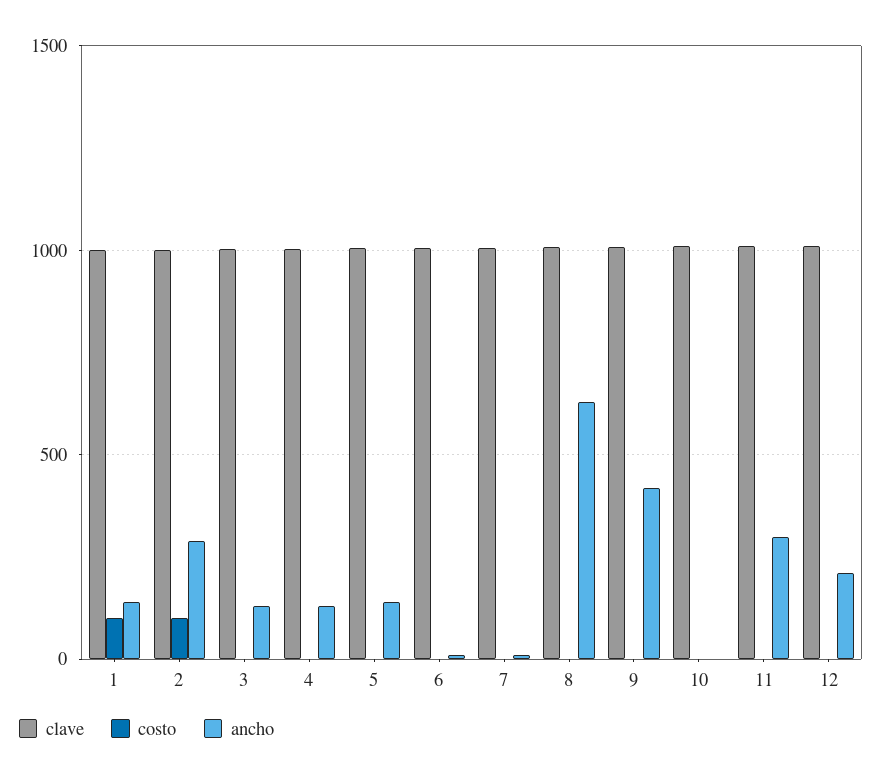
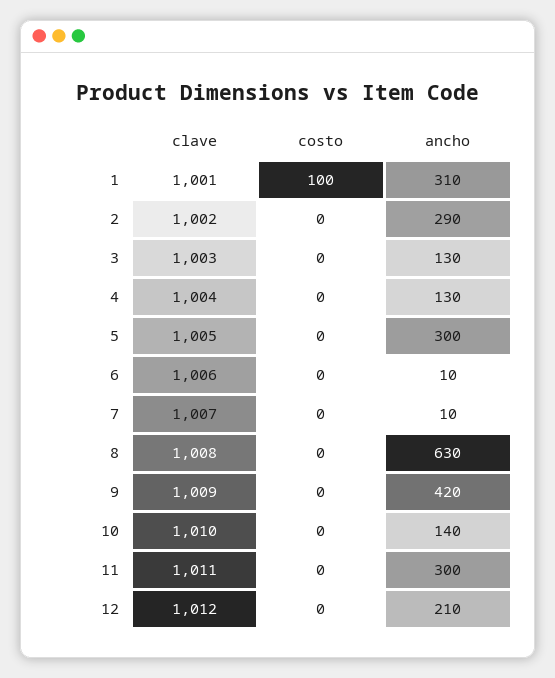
ancho, 1: 150 -> 310
costo, 2: 100 -> 0
ancho, 5: 150 -> 300
ancho, 10: 0 -> 140

